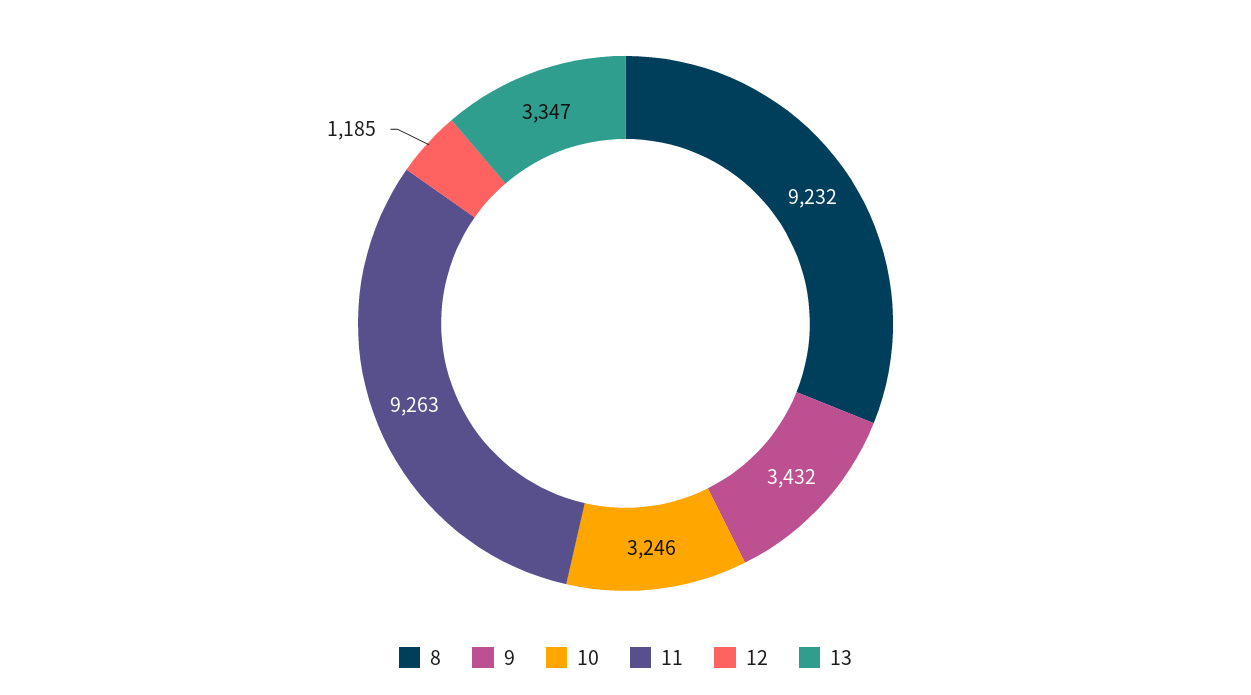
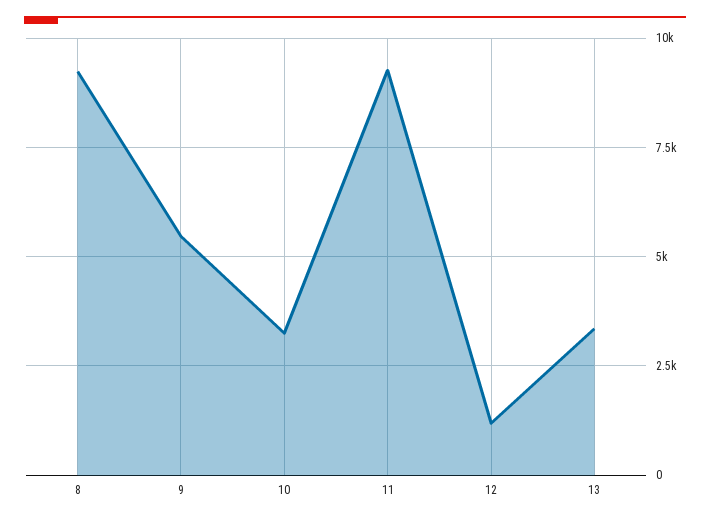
9: 3432 -> 5500

